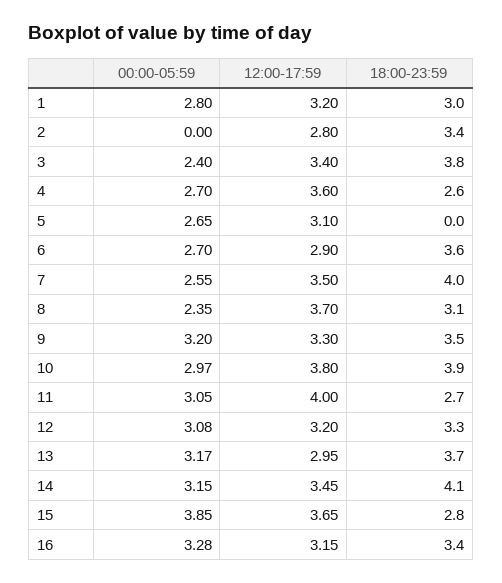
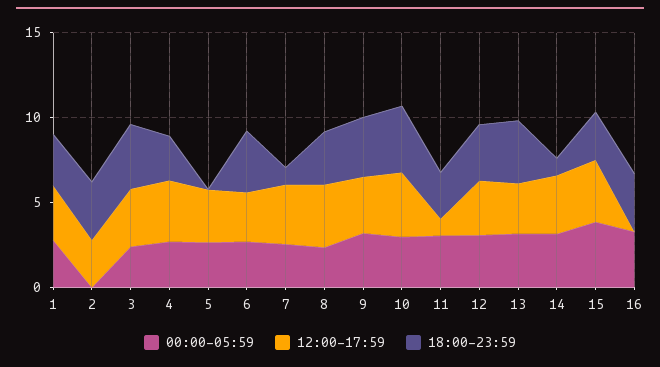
18:00-23:59, 7: 4 -> 1
12:00-17:59, 11: 4 -> 1
18:00-23:59, 14: 4.1 -> 1
12:00-17:59, 16: 3.15 -> 0

